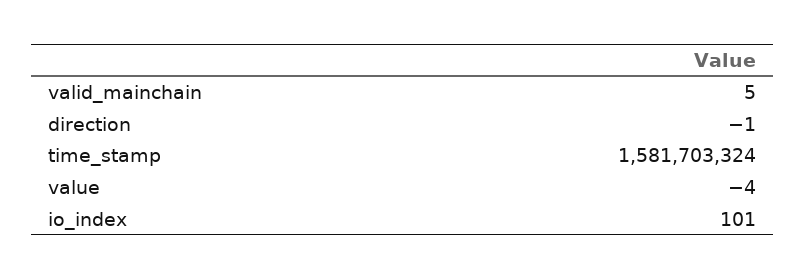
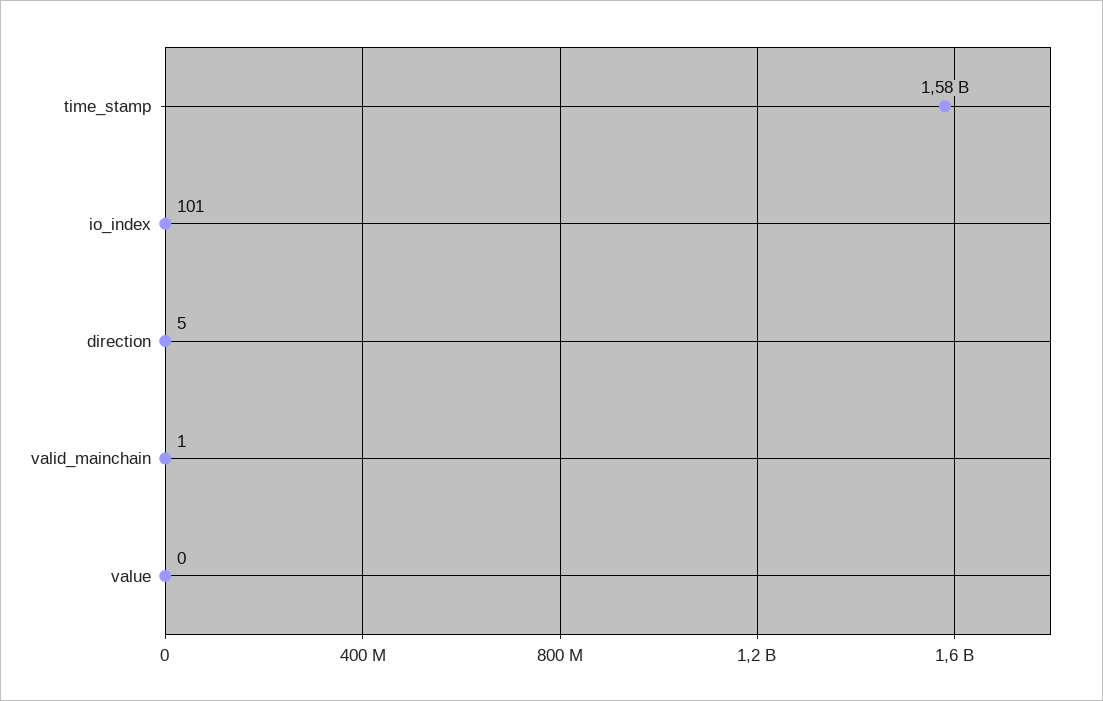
valid_mainchain: 5 -> 1
direction: -1 -> 5
value: -4 -> 0

